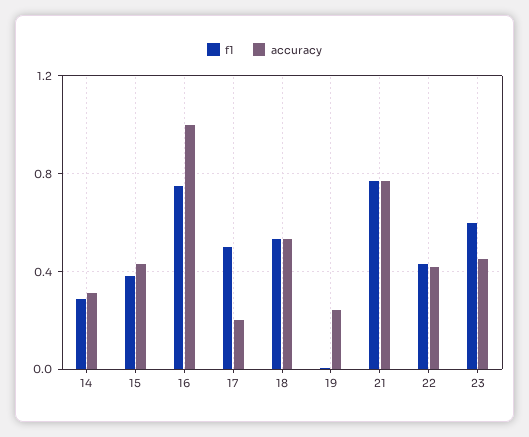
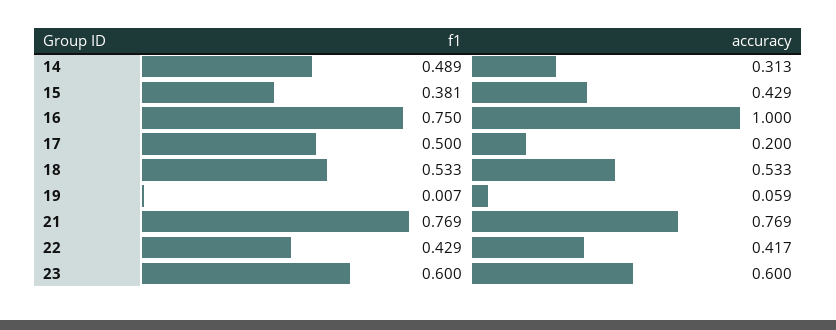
f1, 14: 0.3 -> 0.489
accuracy, 19: 0.25 -> 0.059
accuracy, 23: 0.45 -> 0.6

